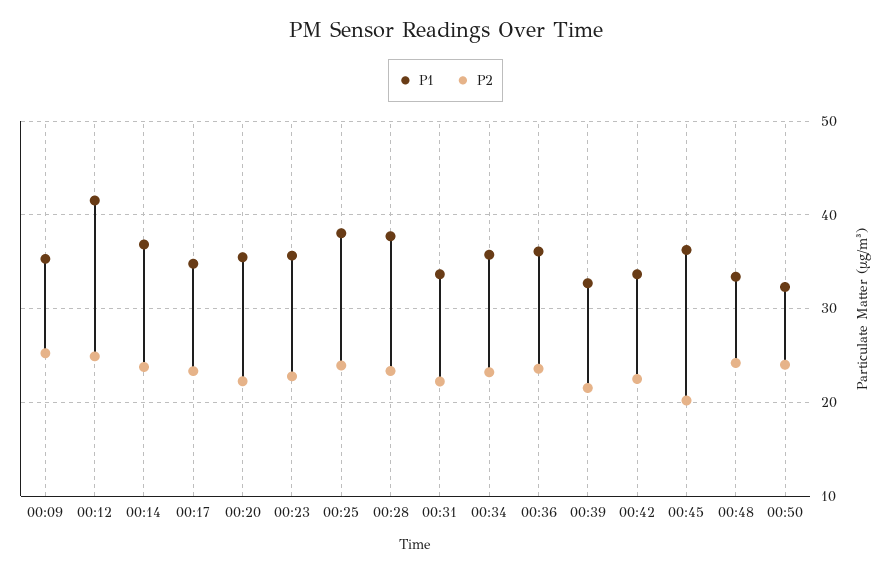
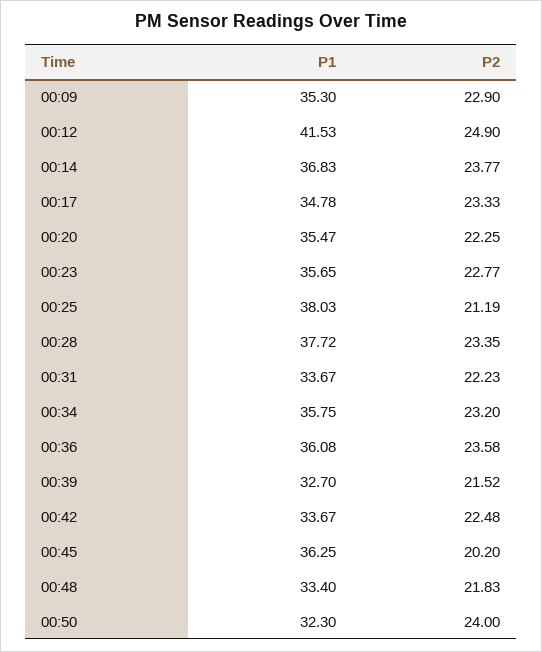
P2, 00:09: 25 -> 22.9
P2, 00:25: 24 -> 21.19
P2, 00:48: 24 -> 21.83

